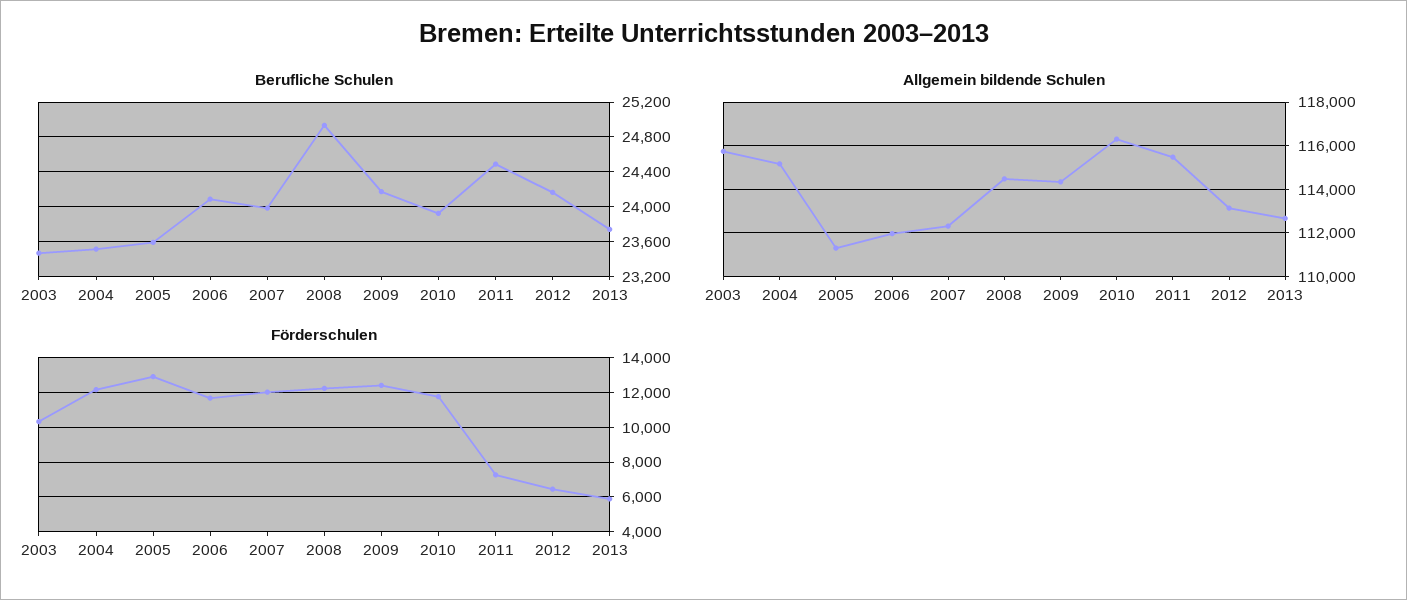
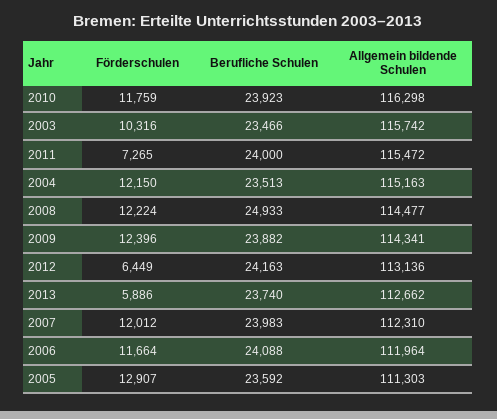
Berufliche Schulen, 2009: 24200 -> 23882
Berufliche Schulen, 2011: 24500 -> 24000

